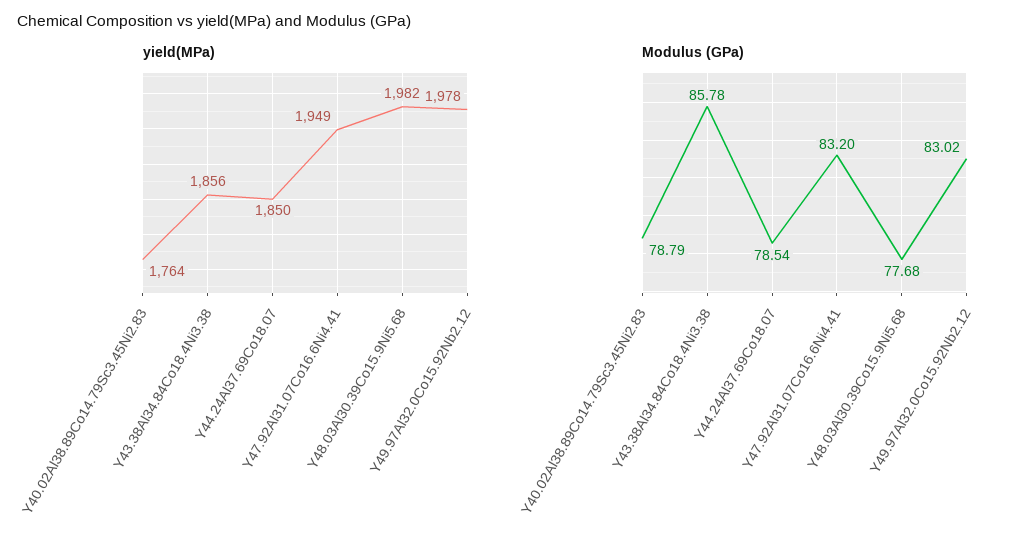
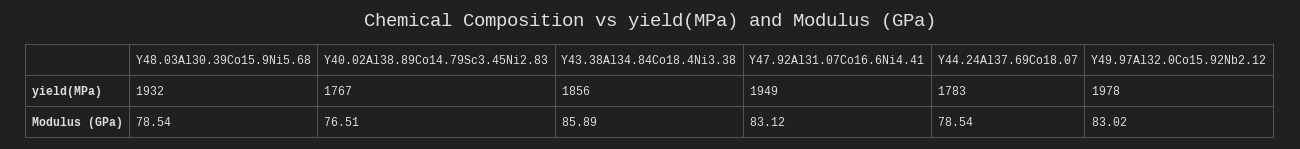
yield(MPa), Y40.02Al38.89Co14.79Sc3.45Ni2.83: 1764 -> 1767
yield(MPa), Y44.24Al37.69Co18.07: 1850 -> 1783
yield(MPa), Y48.03Al30.39Co15.9Ni5.68: 1982 -> 1932
Modulus (GPa), Y40.02Al38.89Co14.79Sc3.45Ni2.83: 78.79 -> 76.51
Modulus (GPa), Y43.38Al34.84Co18.4Ni3.38: 85.78 -> 85.89
Modulus (GPa), Y47.92Al31.07Co16.6Ni4.41: 83.2 -> 83.12
Modulus (GPa), Y48.03Al30.39Co15.9Ni5.68: 77.68 -> 78.54

